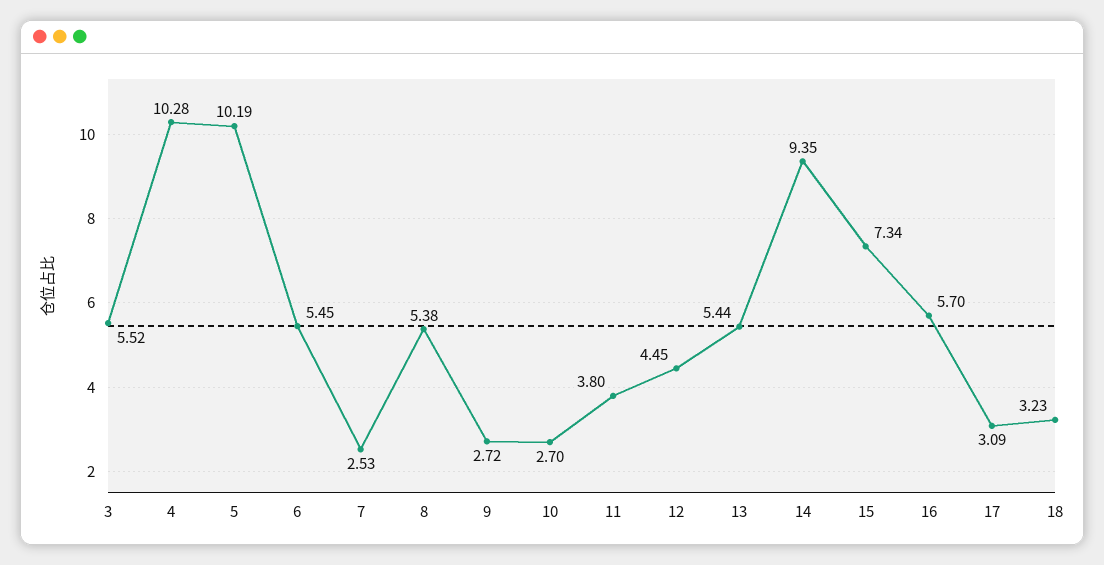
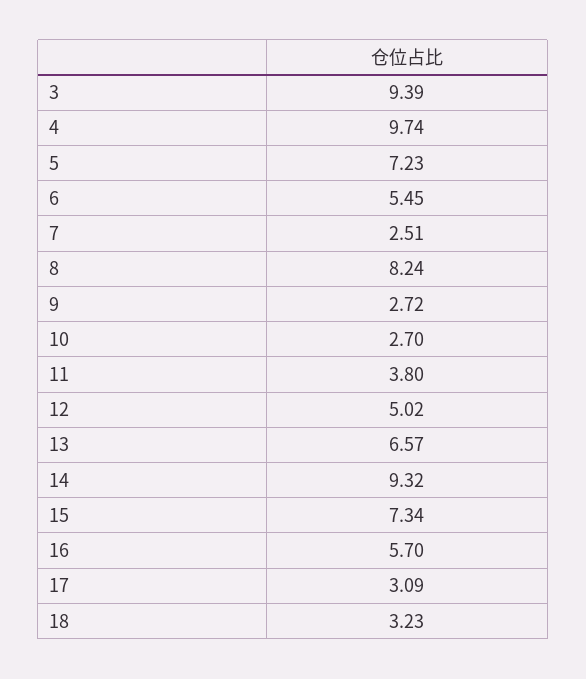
3: 5.52 -> 9.39
4: 10.28 -> 9.74
5: 10.19 -> 7.23
7: 2.53 -> 2.51
8: 5.38 -> 8.24
12: 4.45 -> 5.02
13: 5.44 -> 6.57
14: 9.35 -> 9.32

